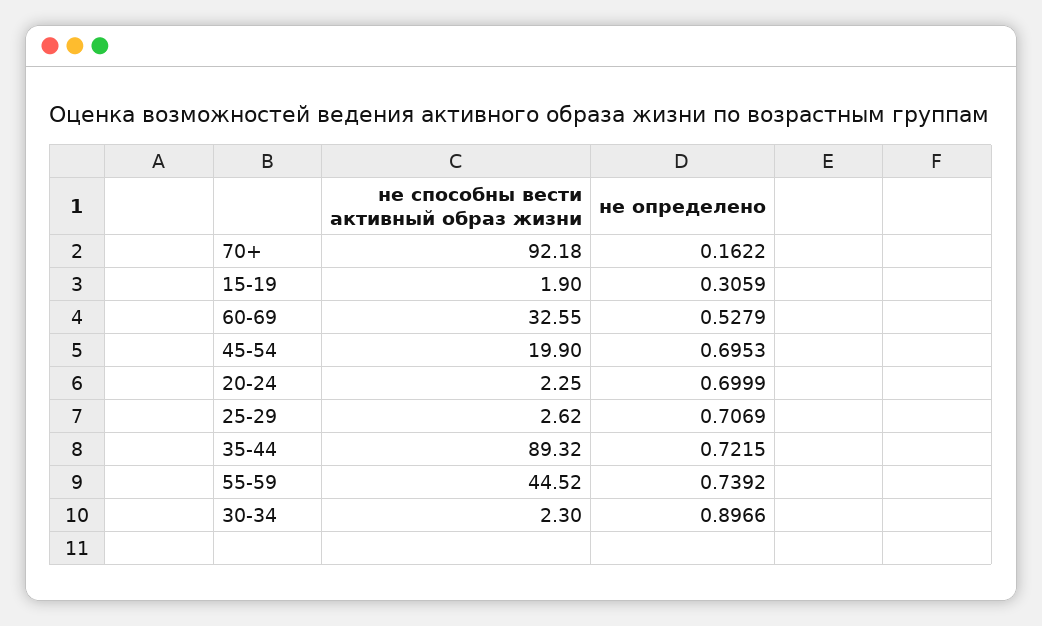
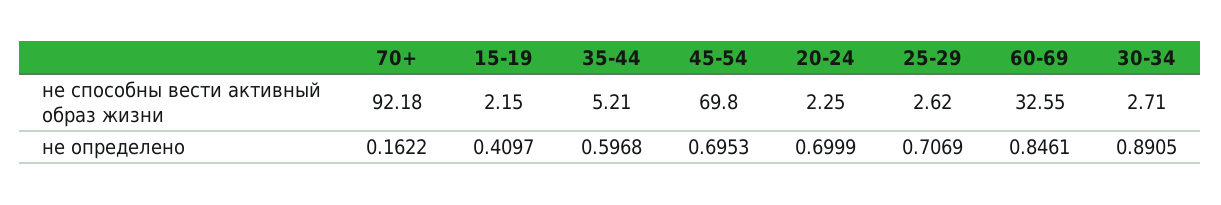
не способны вести активный образ жизни, 15-19: 1.9 -> 2.15
не определено, 15-19: 0.3059 -> 0.4097
не определено, 60-69: 0.5279 -> 0.8461
не способны вести активный образ жизни, 45-54: 19.9 -> 69.8
не способны вести активный образ жизни, 35-44: 89.32 -> 5.21
не определено, 35-44: 0.7215 -> 0.5968
не способны вести активный образ жизни, 55-59: 44.52 -> none
не определено, 55-59: 0.7392 -> none
не способны вести активный образ жизни, 30-34: 2.3 -> 2.71
не определено, 30-34: 0.8966 -> 0.8905

